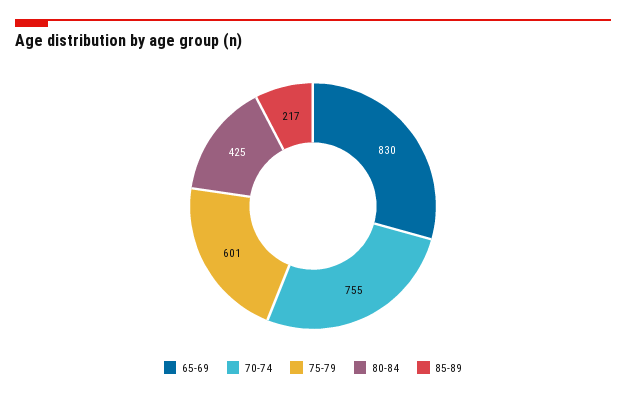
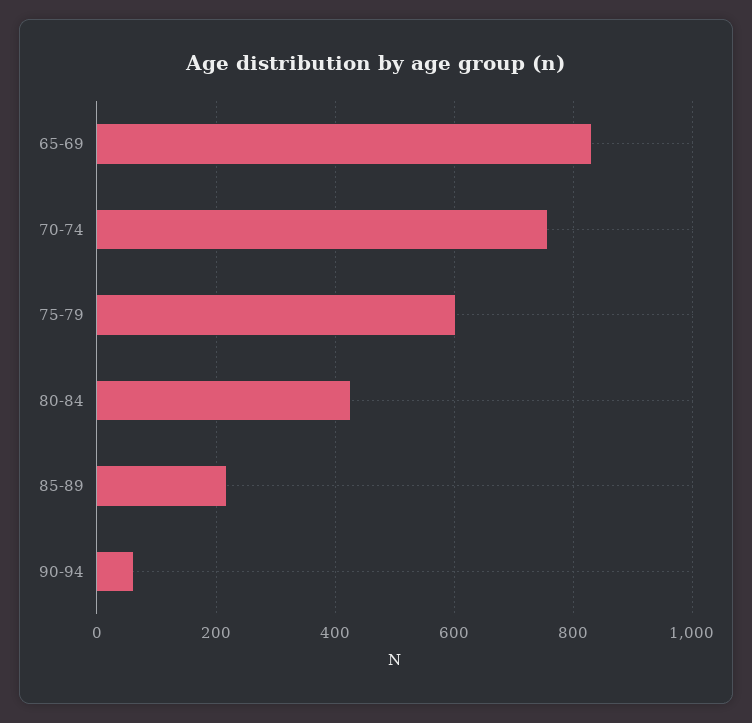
90-94: none -> 60

